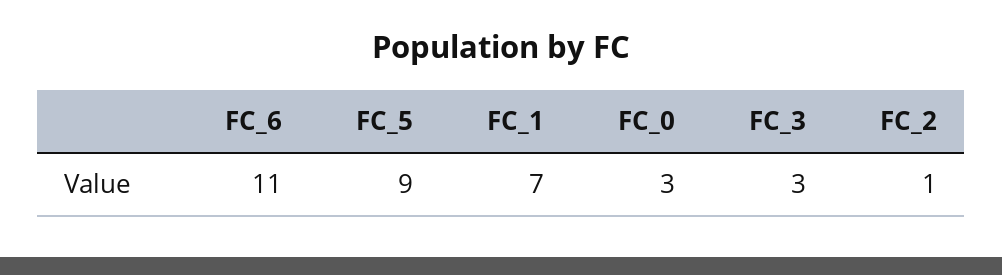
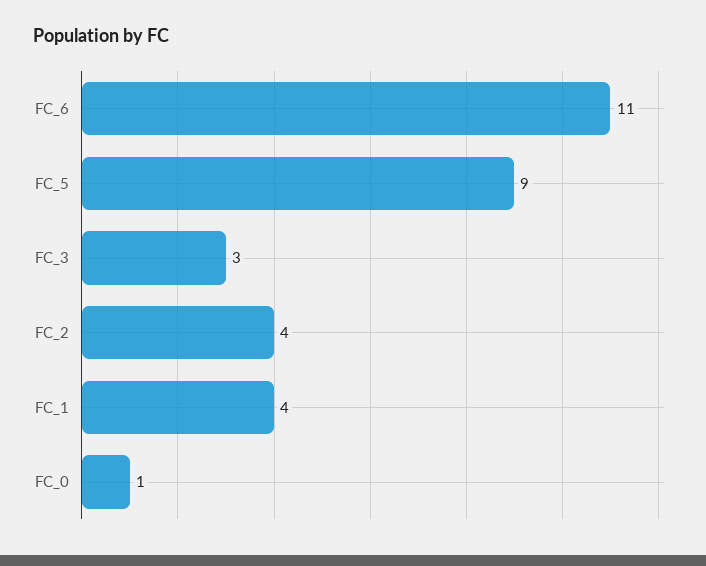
FC_1: 7 -> 4
FC_0: 3 -> 1
FC_2: 1 -> 4

